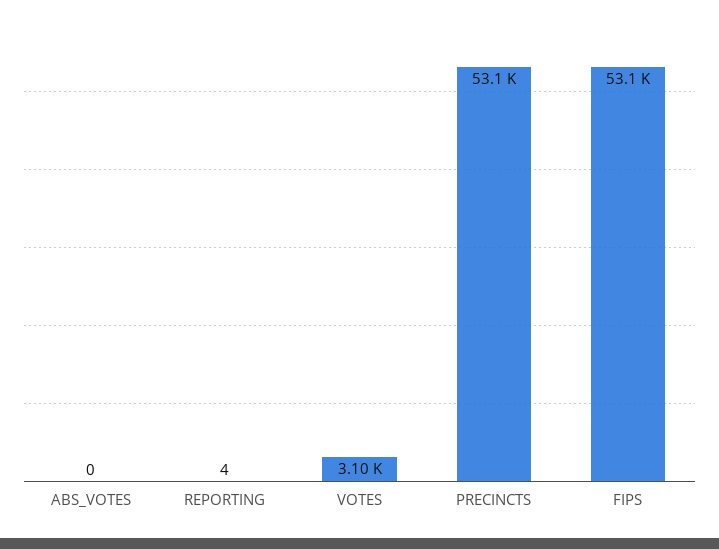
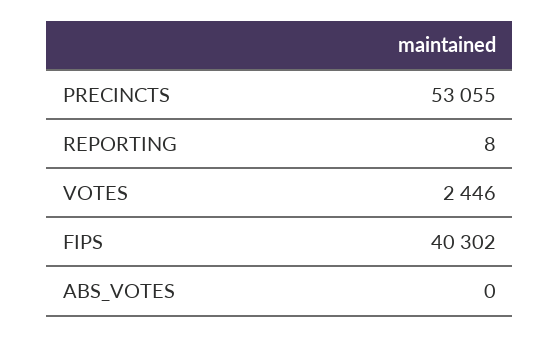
REPORTING: 4 -> 8
VOTES: 3100 -> 2446
FIPS: 53100 -> 40302

